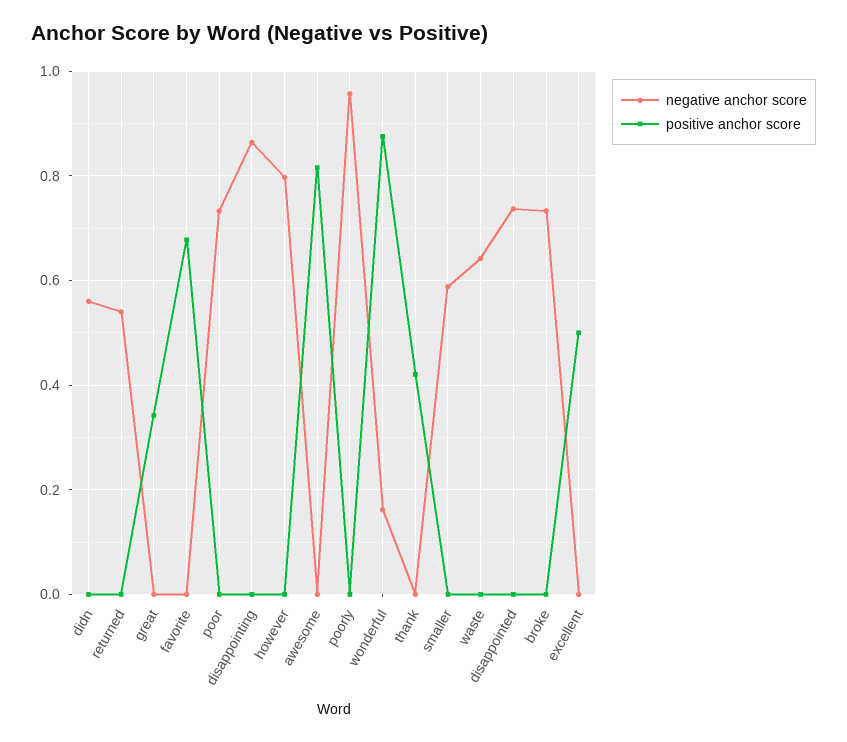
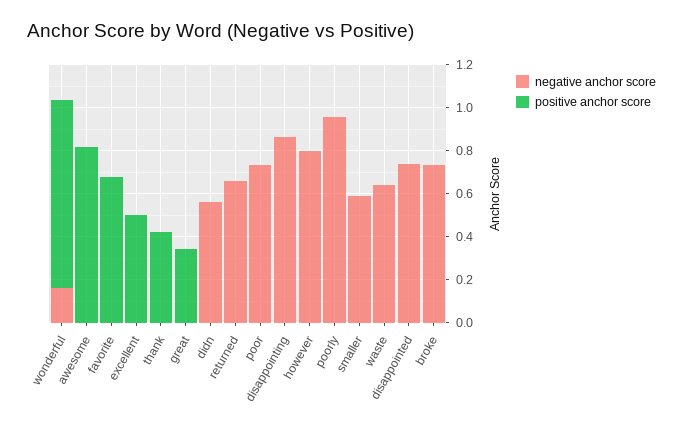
negative anchor score, returned: 0.54 -> 0.65

